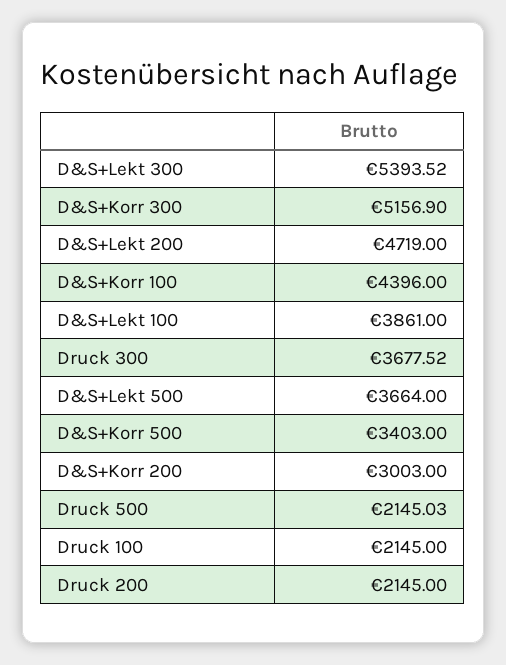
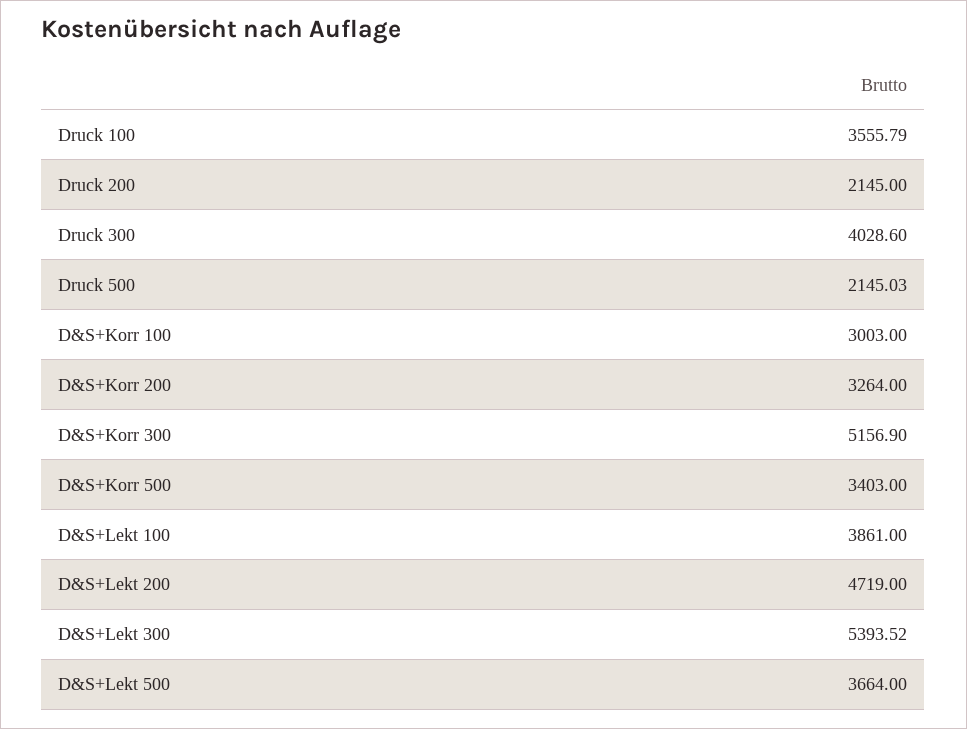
D&S+Korr 100: 4396 -> 3003
Druck 300: 3677.52 -> 4028.6
D&S+Korr 200: 3003 -> 3264
Druck 100: 2145 -> 3555.79

